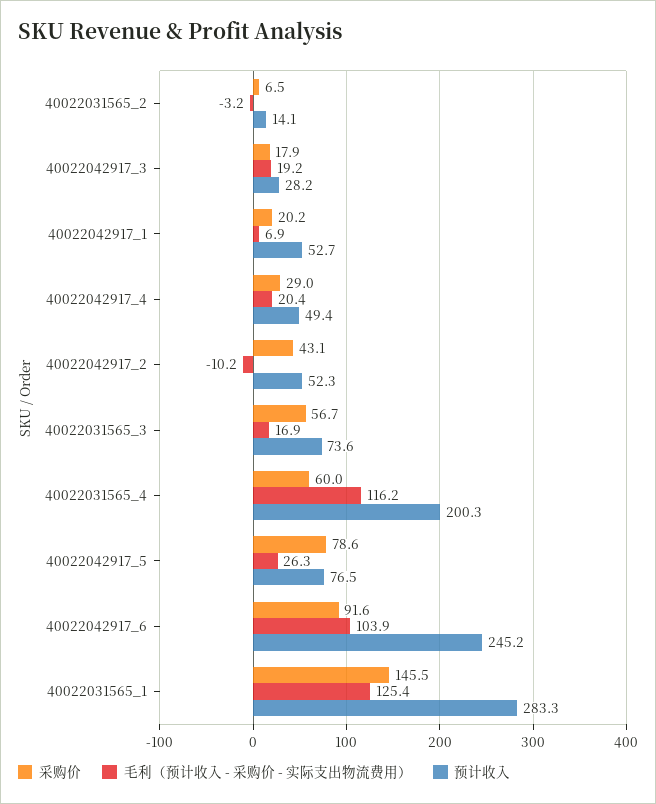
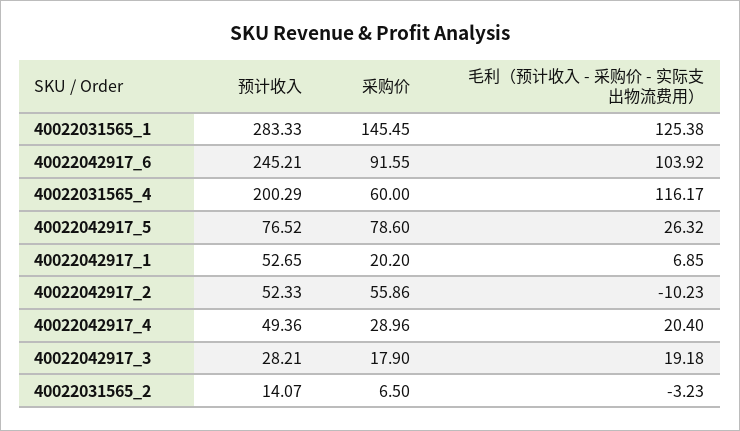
采购价, 40022042917_2: 43.1 -> 55.86
采购价, 40022031565_3: 56.7 -> none
毛利（预计收入 - 采购价 - 实际支出物流费用）, 40022031565_3: 16.9 -> none
预计收入, 40022031565_3: 73.6 -> none

